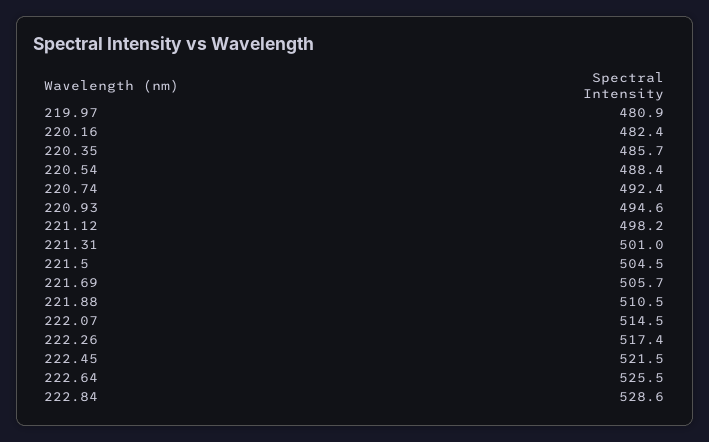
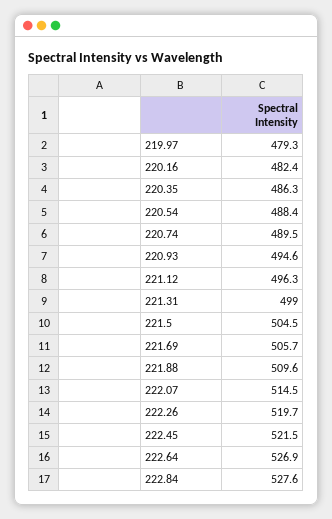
219.97: 480.9 -> 479.3
220.35: 485.7 -> 486.3
220.74: 492.4 -> 489.5
221.12: 498.2 -> 496.3
221.31: 501 -> 499
221.88: 510.5 -> 509.6
222.26: 517.4 -> 519.7
222.64: 525.5 -> 526.9
222.84: 528.6 -> 527.6

